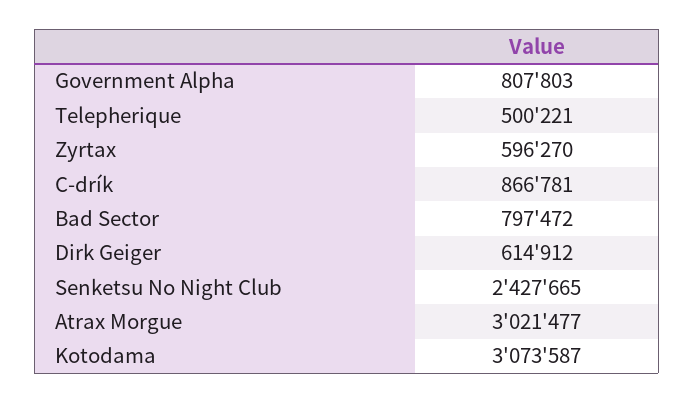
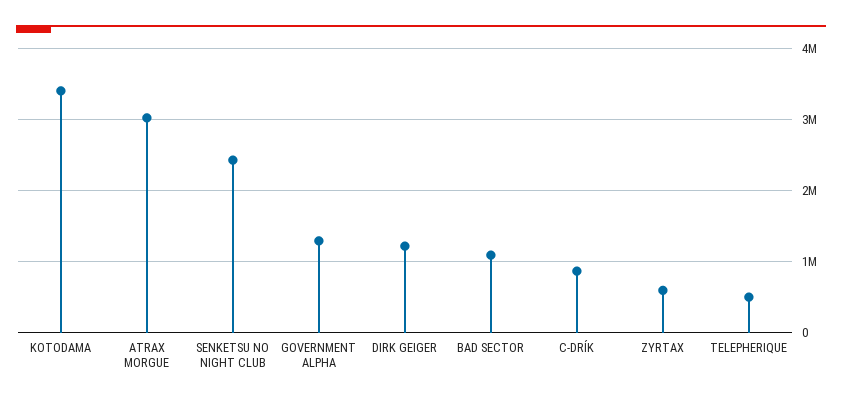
Government Alpha: 807803 -> 1300000
Bad Sector: 797472 -> 1100000
Dirk Geiger: 614912 -> 1200000
Kotodama: 3073587 -> 3400000

